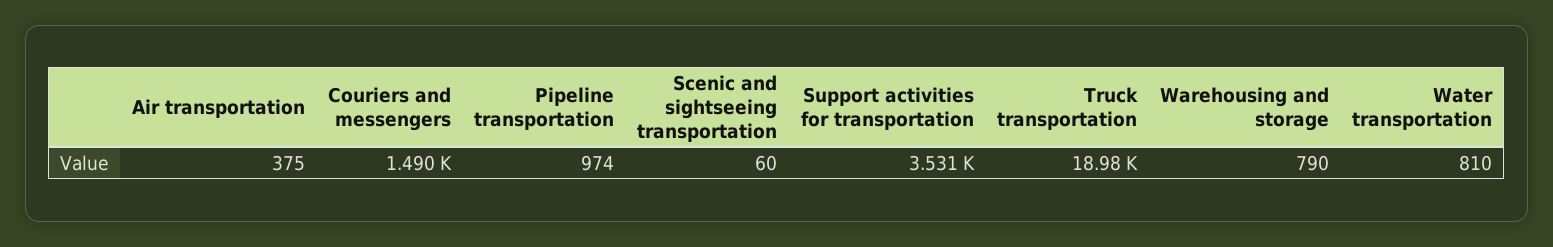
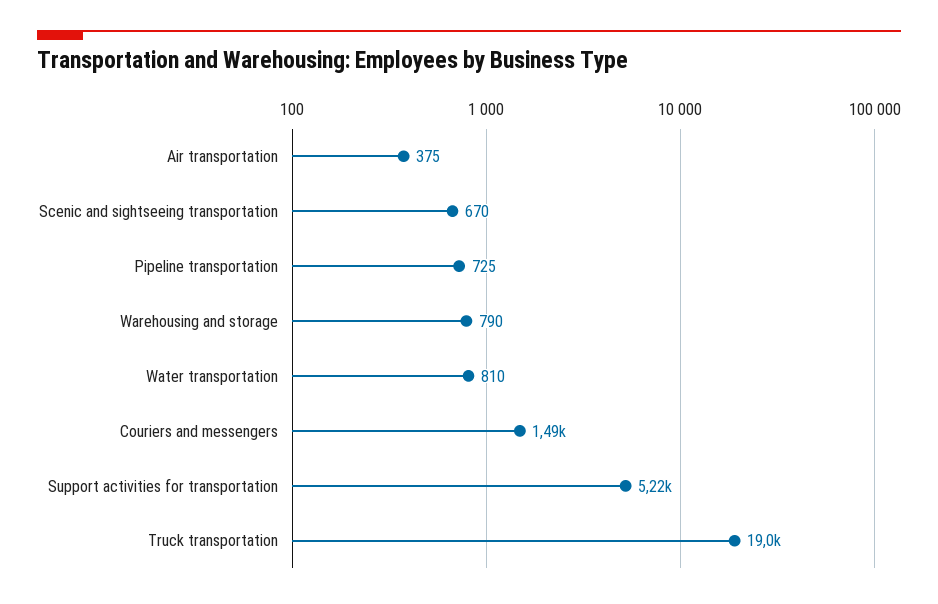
Pipeline transportation: 974 -> 725
Scenic and sightseeing transportation: 60 -> 670
Support activities for transportation: 3531 -> 5220

